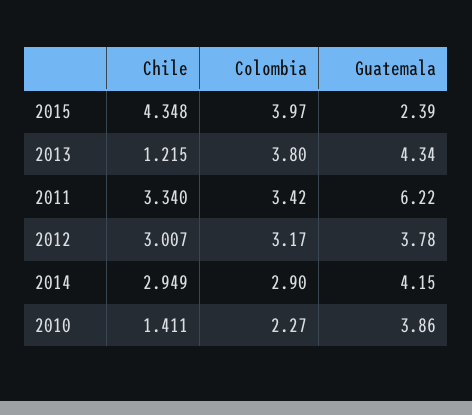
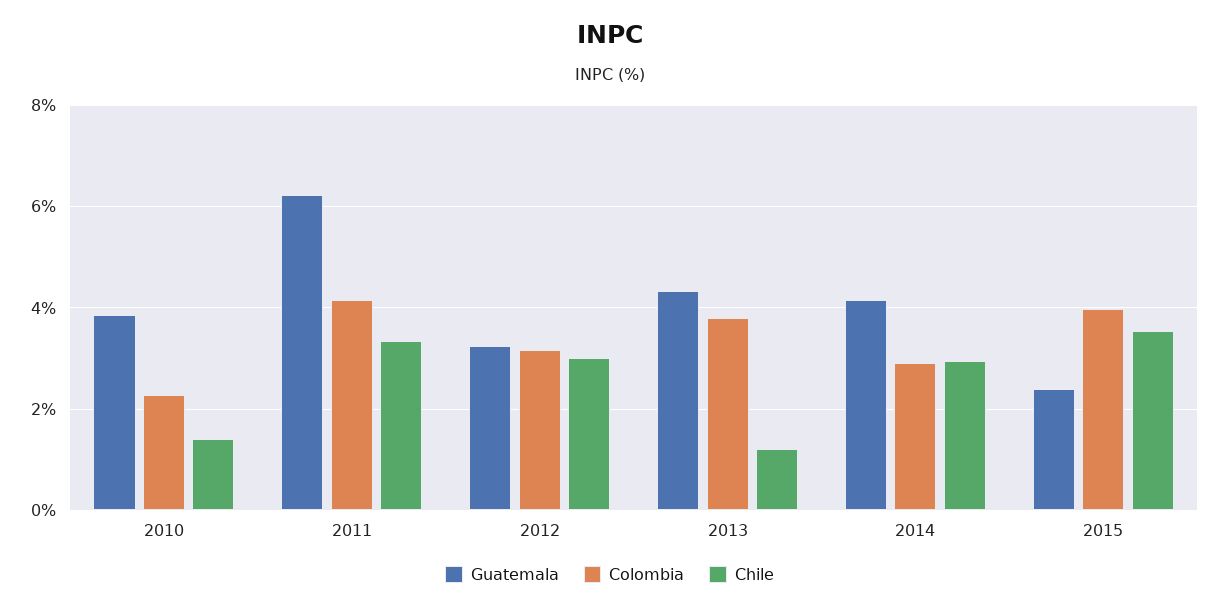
Chile, 2015: 4.348 -> 3.6
Colombia, 2011: 3.42 -> 4.2
Guatemala, 2012: 3.78 -> 3.2

